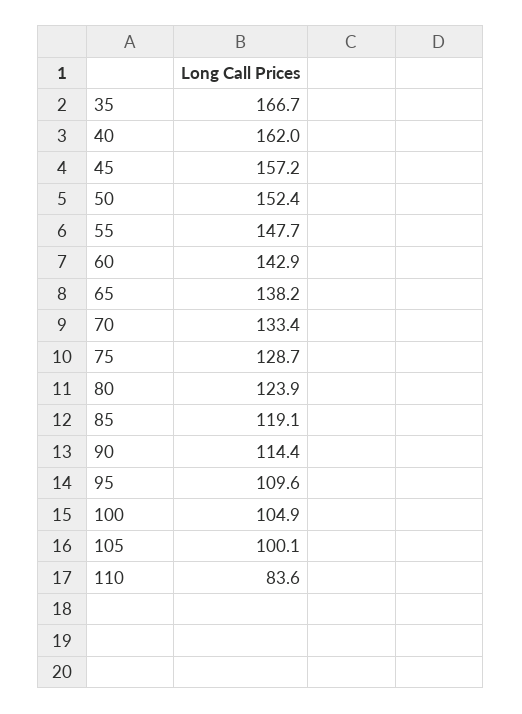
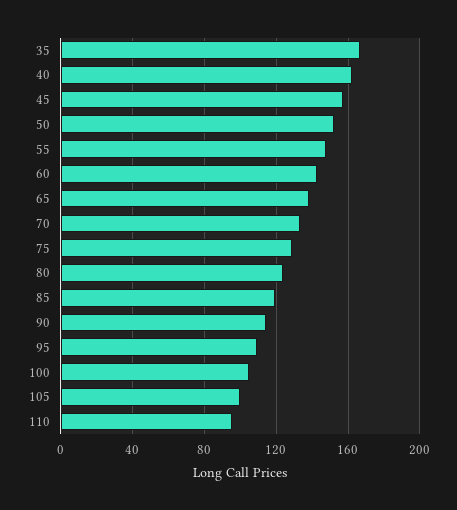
110: 83.6 -> 95

